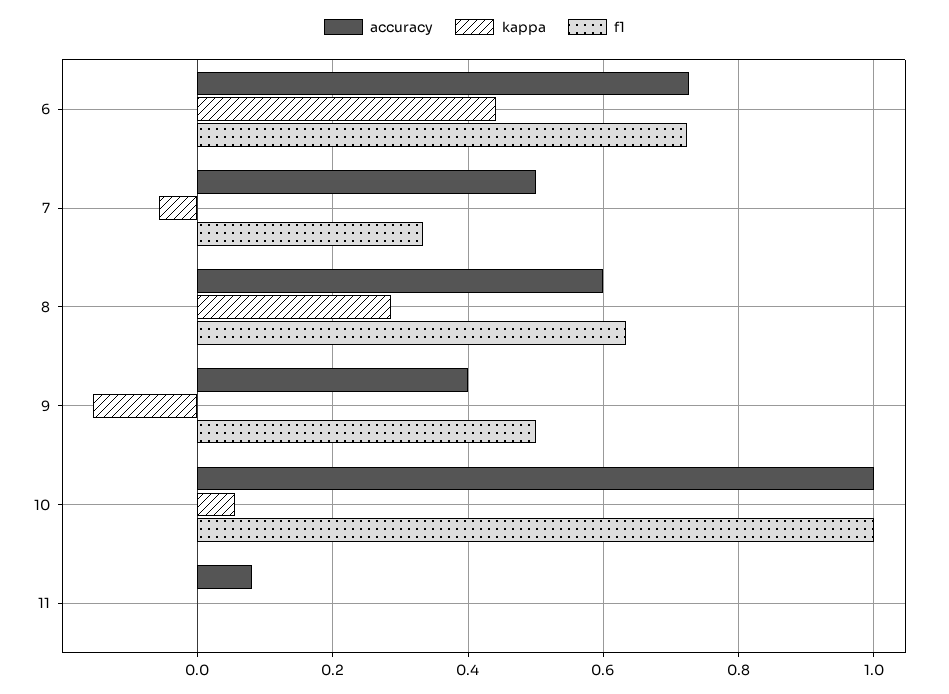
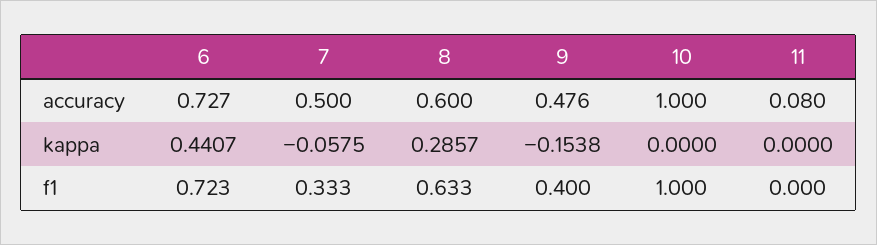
accuracy, 9: 0.4 -> 0.476
f1, 9: 0.5 -> 0.4
kappa, 10: 0.06 -> 0

